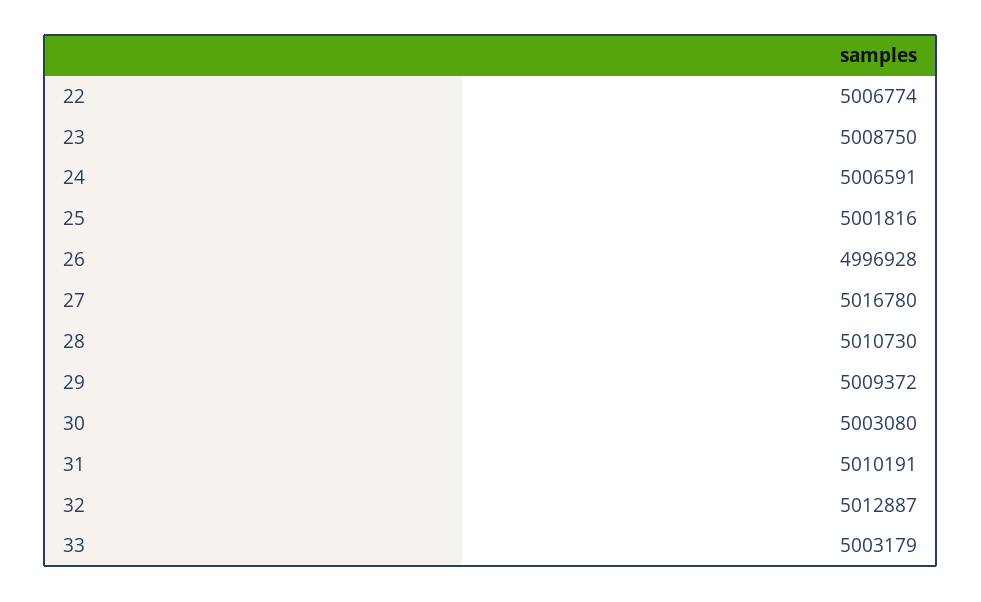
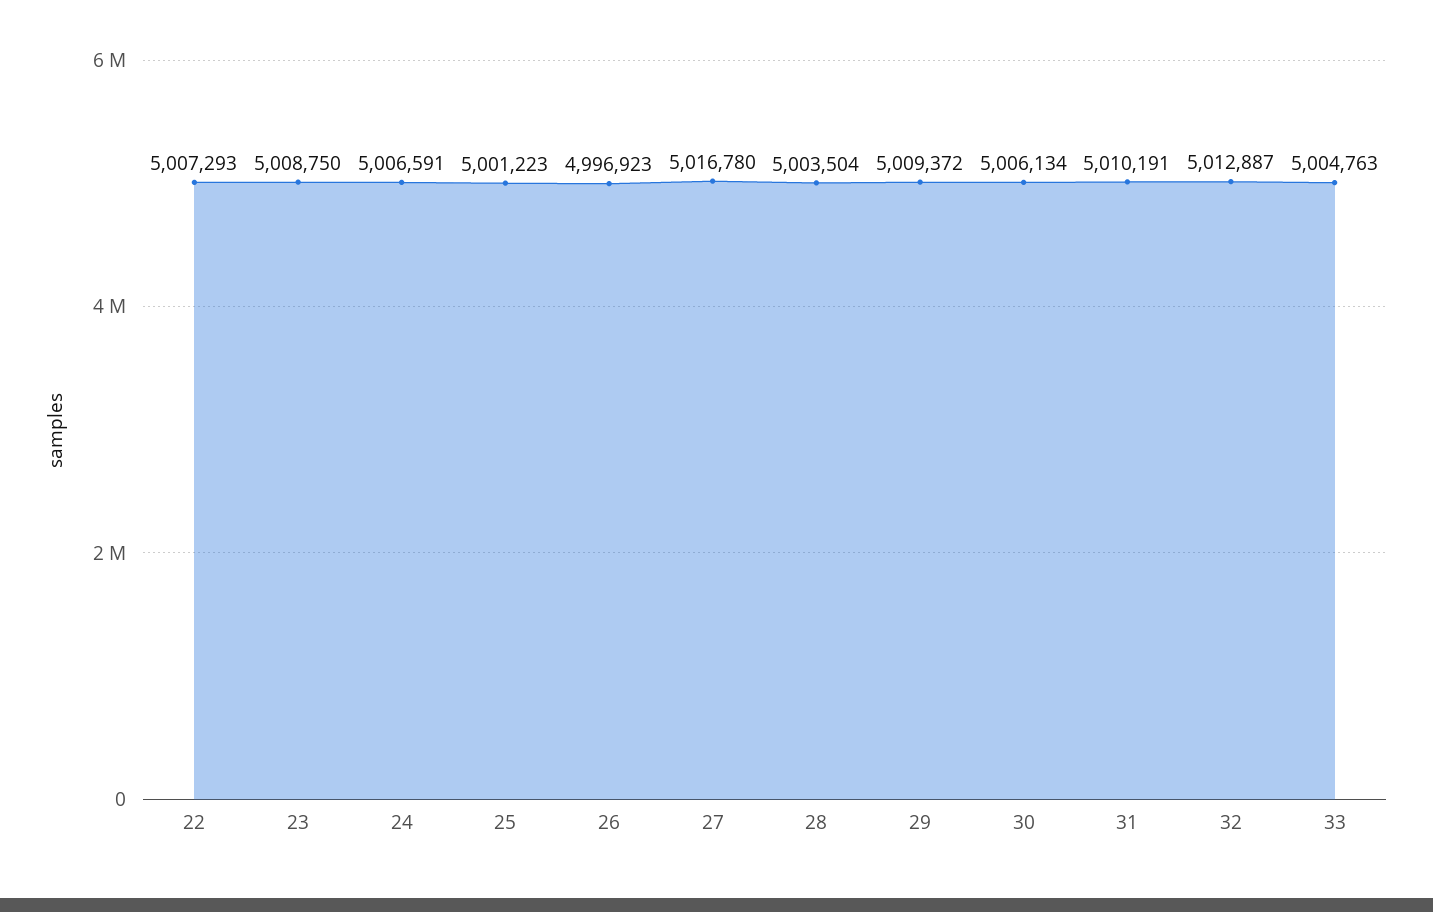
22: 5006774 -> 5007293
25: 5001816 -> 5001223
26: 4996928 -> 4996923
28: 5010730 -> 5003504
30: 5003080 -> 5006134
33: 5003179 -> 5004763

